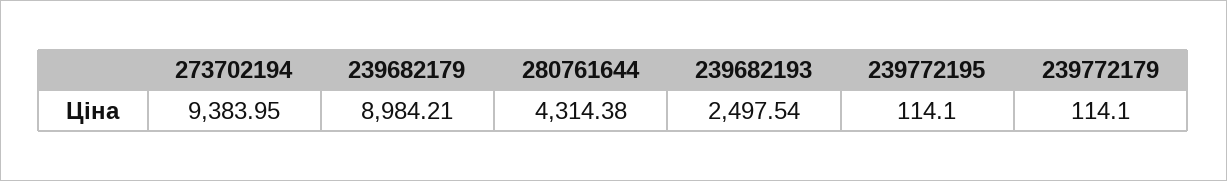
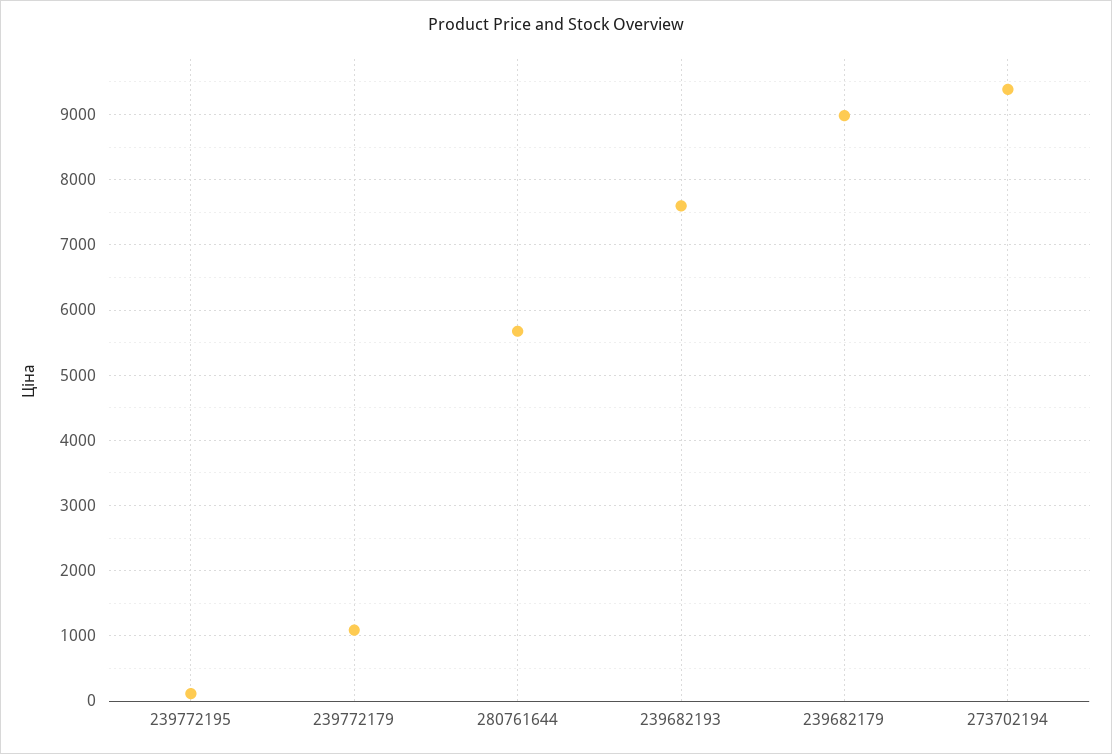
280761644: 4314.38 -> 5700
239682193: 2497.54 -> 7600
239772179: 114.1 -> 1100

